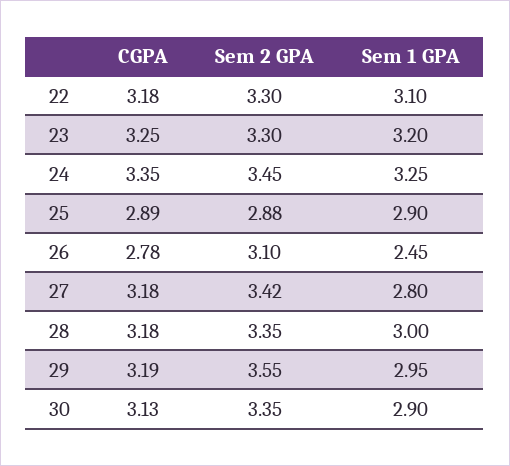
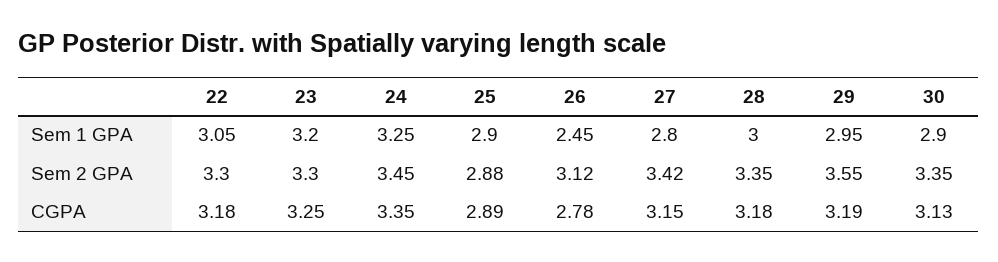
Sem 1 GPA, 22: 3.1 -> 3.05
Sem 2 GPA, 26: 3.1 -> 3.12
CGPA, 27: 3.18 -> 3.15

